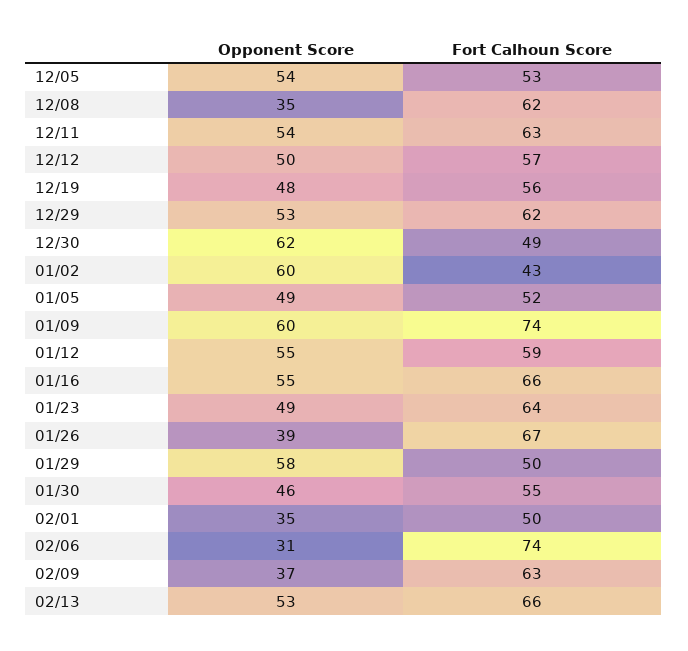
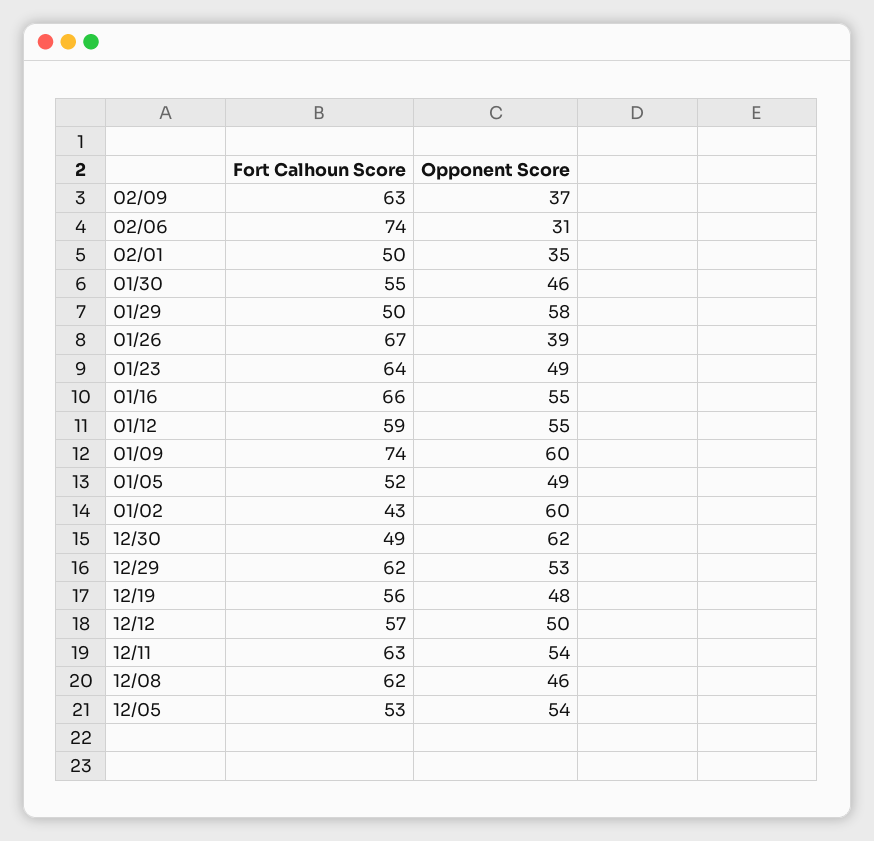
Opponent Score, 12/08: 35 -> 46
Opponent Score, 02/13: 53 -> none
Fort Calhoun Score, 02/13: 66 -> none

